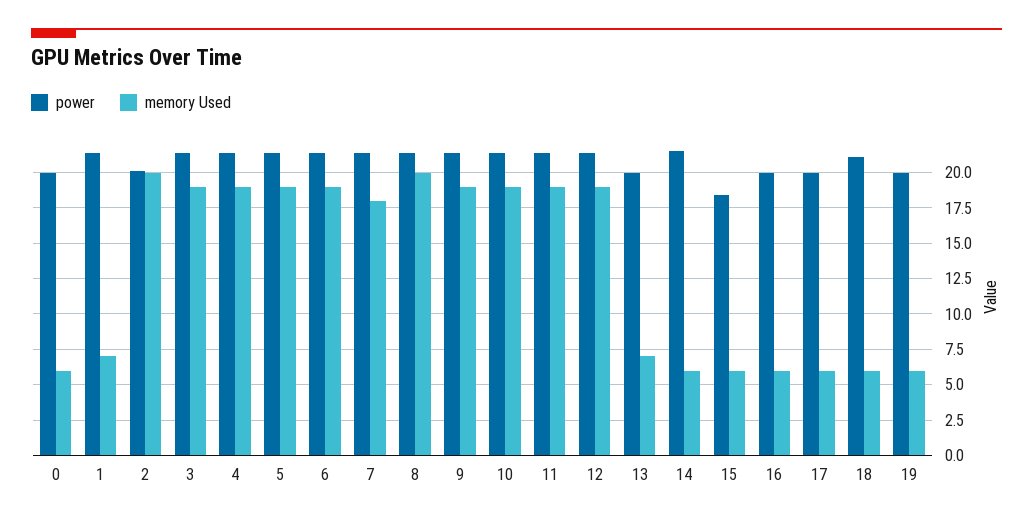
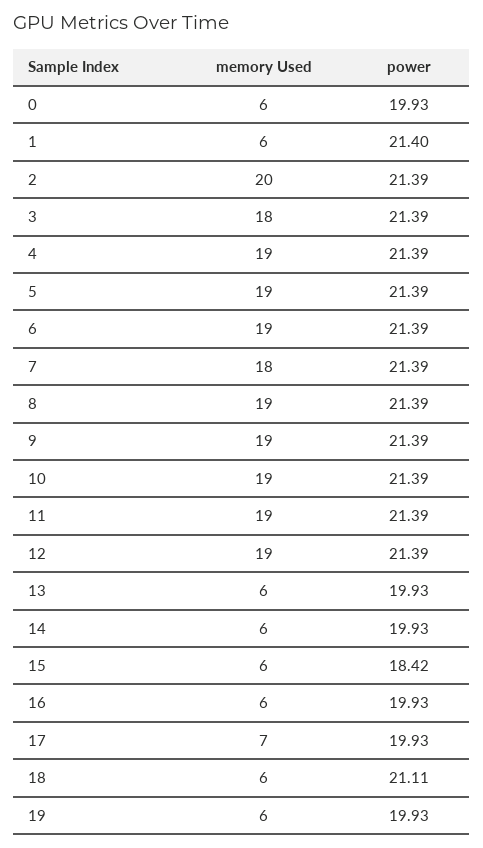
memory Used, 1: 7 -> 6
power, 2: 20 -> 21.39
memory Used, 3: 19 -> 18
memory Used, 8: 20 -> 19
memory Used, 13: 7 -> 6
power, 14: 21.5 -> 19.93
memory Used, 17: 6 -> 7

